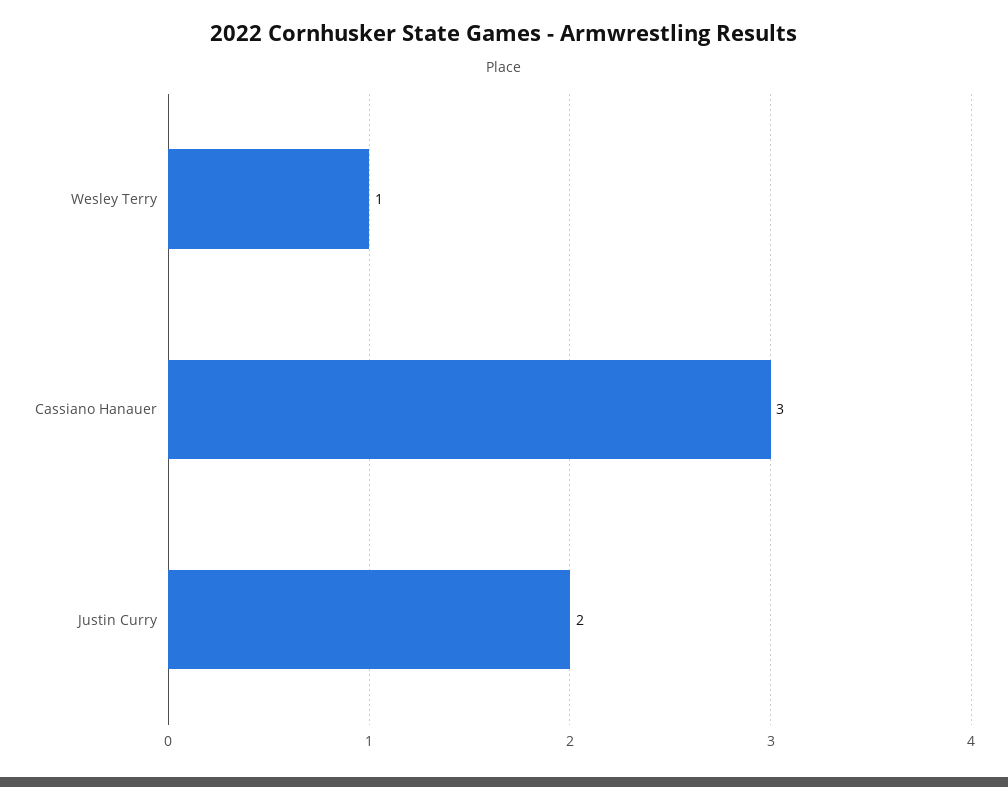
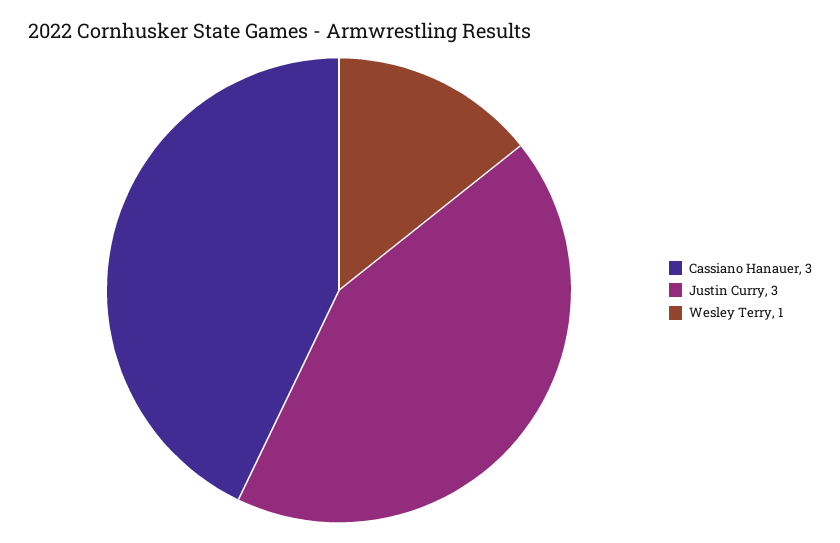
Justin Curry: 2 -> 3

